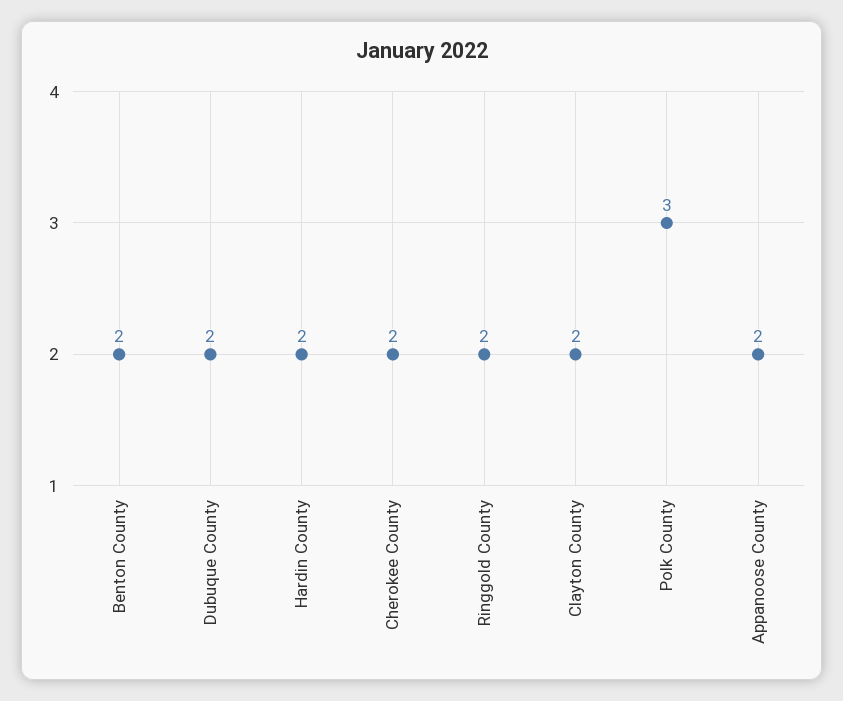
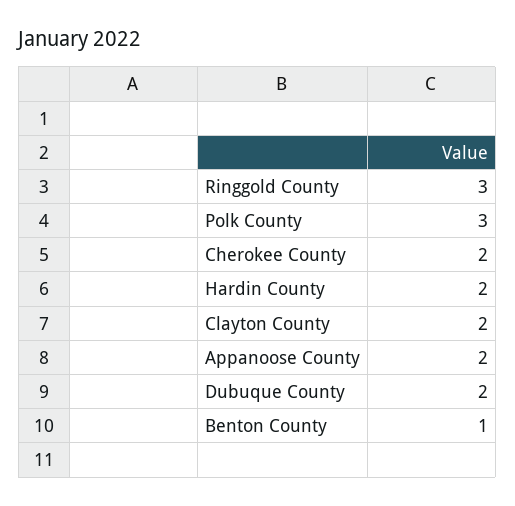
Benton County: 2 -> 1
Ringgold County: 2 -> 3

